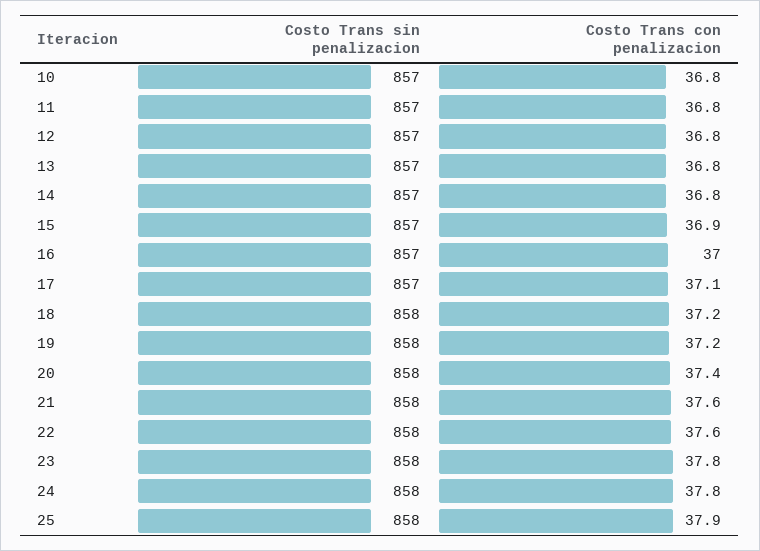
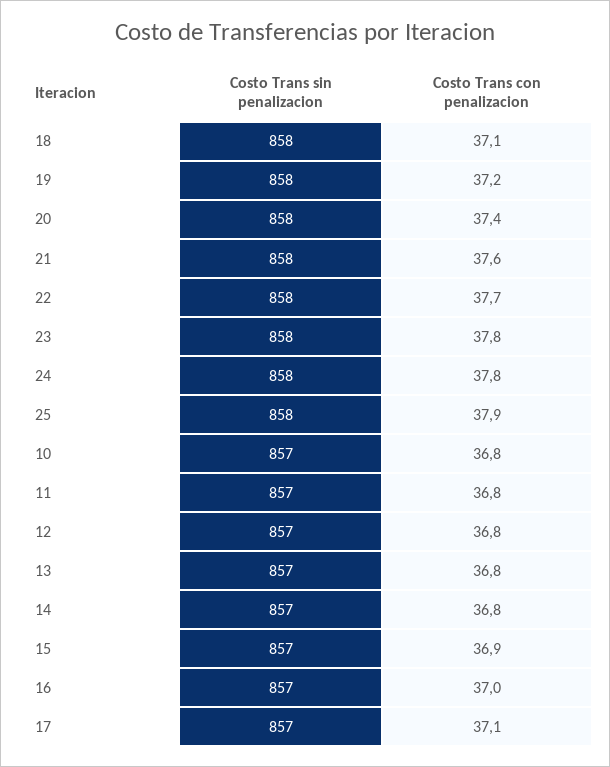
Costo Trans con penalizacion, 18: 37.2 -> 37.1
Costo Trans con penalizacion, 22: 37.6 -> 37.7

